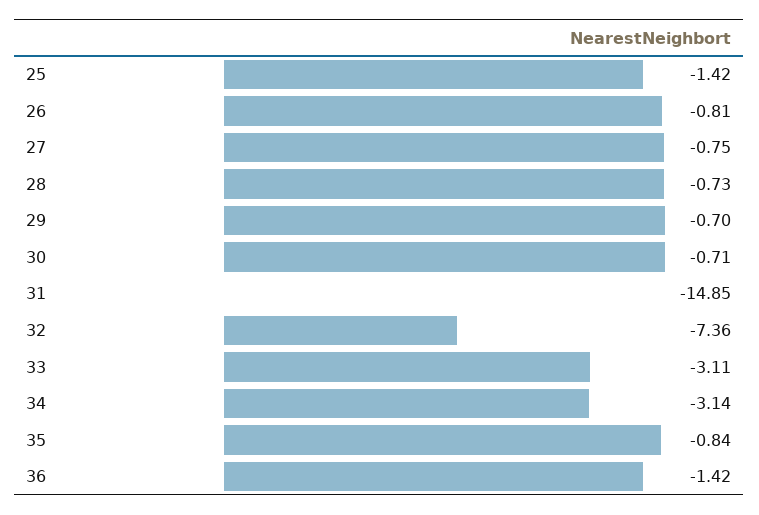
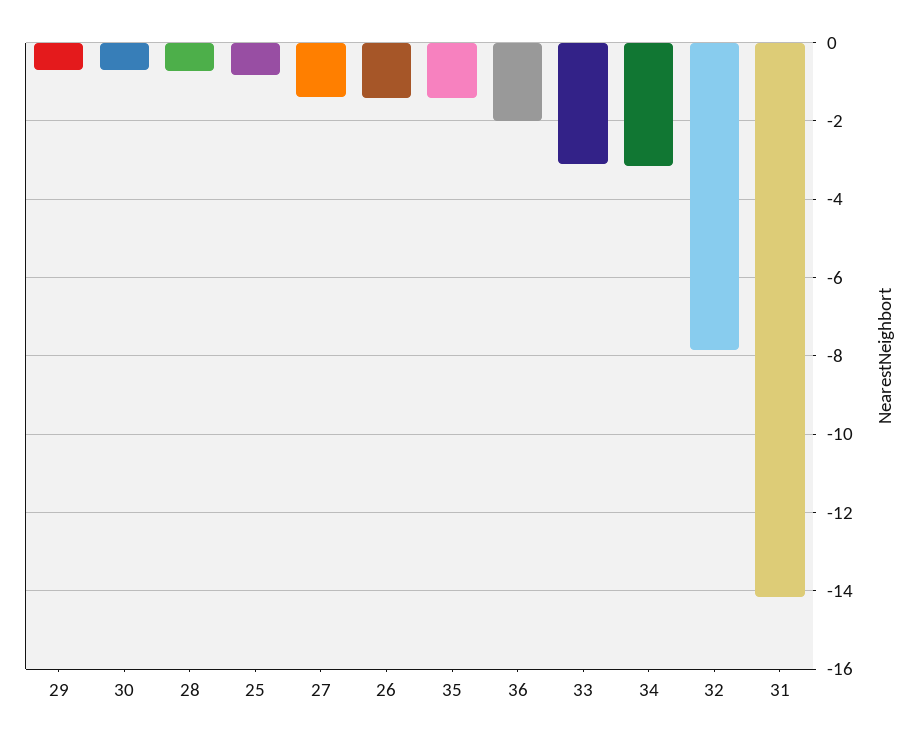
25: -1.42 -> -0.8
26: -0.81 -> -1.4
27: -0.75 -> -1.4
31: -14.85 -> -14.2
32: -7.36 -> -7.8
35: -0.84 -> -1.4
36: -1.42 -> -2

